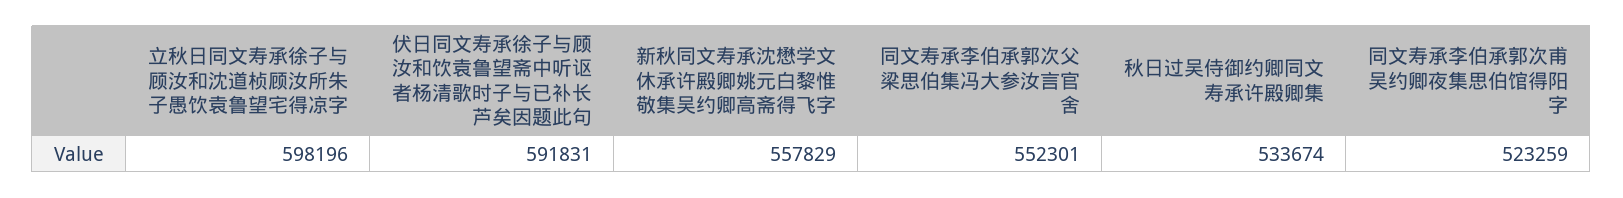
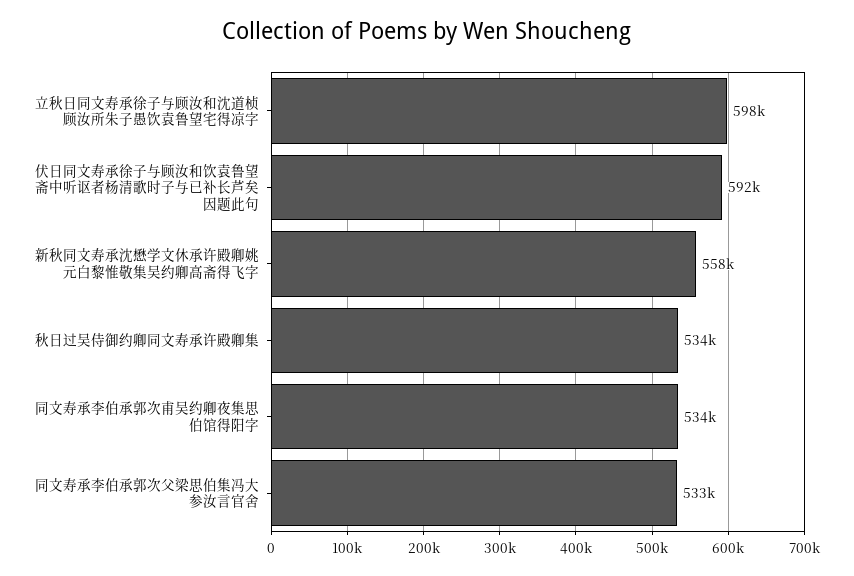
同文寿承李伯承郭次父梁思伯集冯大参汝言官舍: 552301 -> 533000
同文寿承李伯承郭次甫吴约卿夜集思伯馆得阳字: 523259 -> 534000

